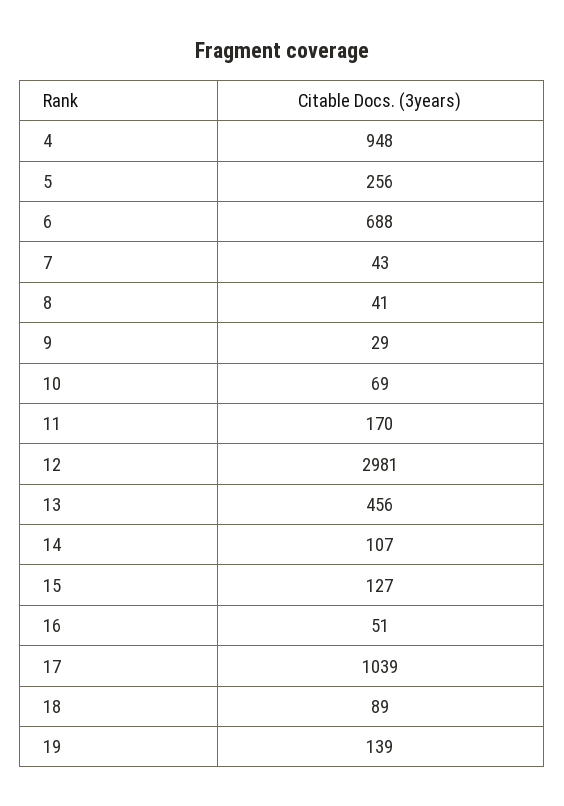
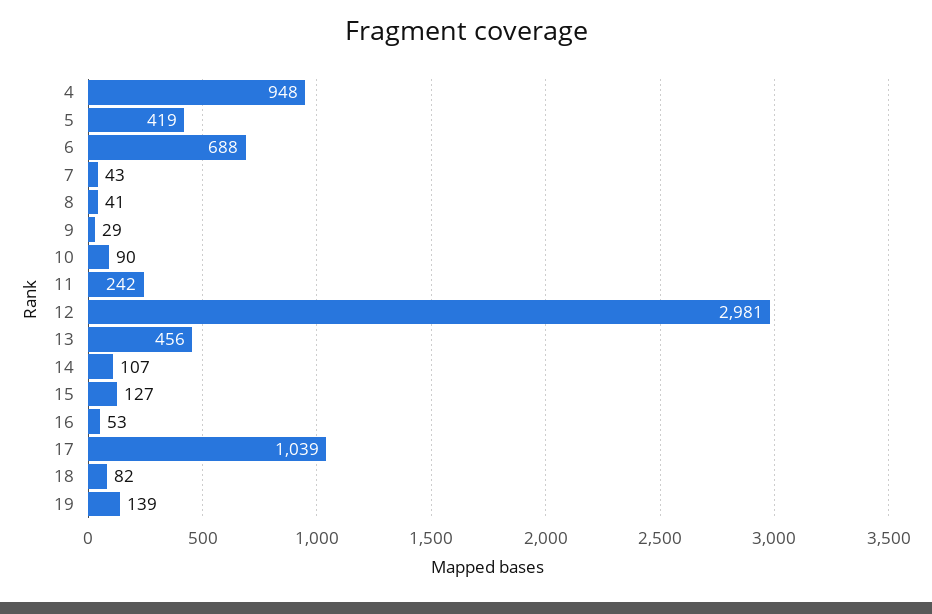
5: 256 -> 419
10: 69 -> 90
11: 170 -> 242
16: 51 -> 53
18: 89 -> 82

